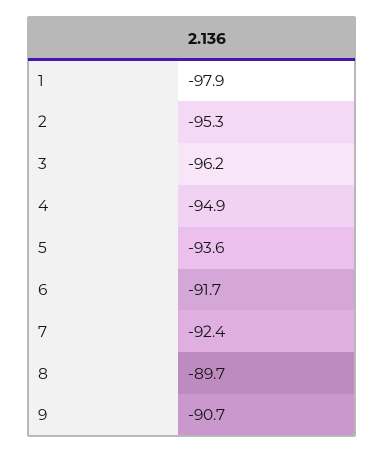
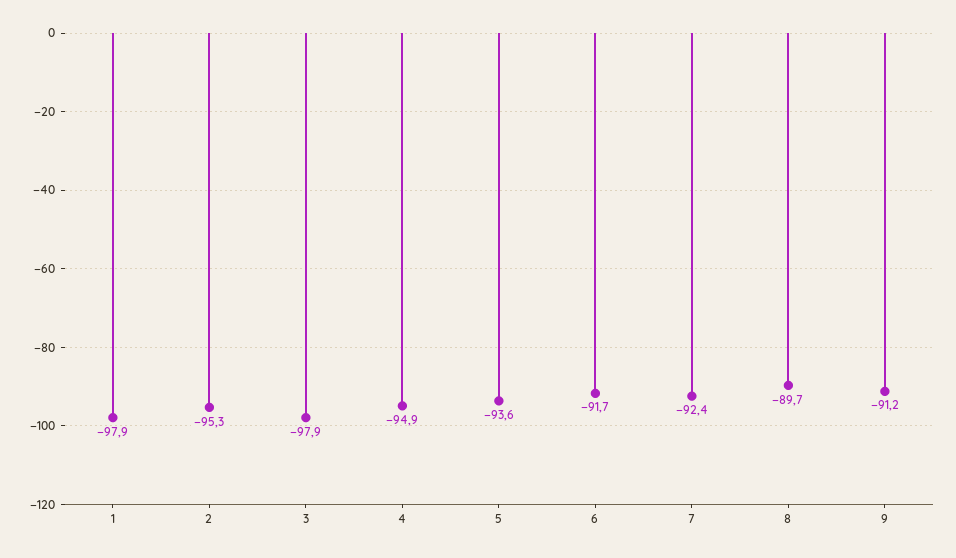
3: -96.2 -> -97.9
9: -90.7 -> -91.2

